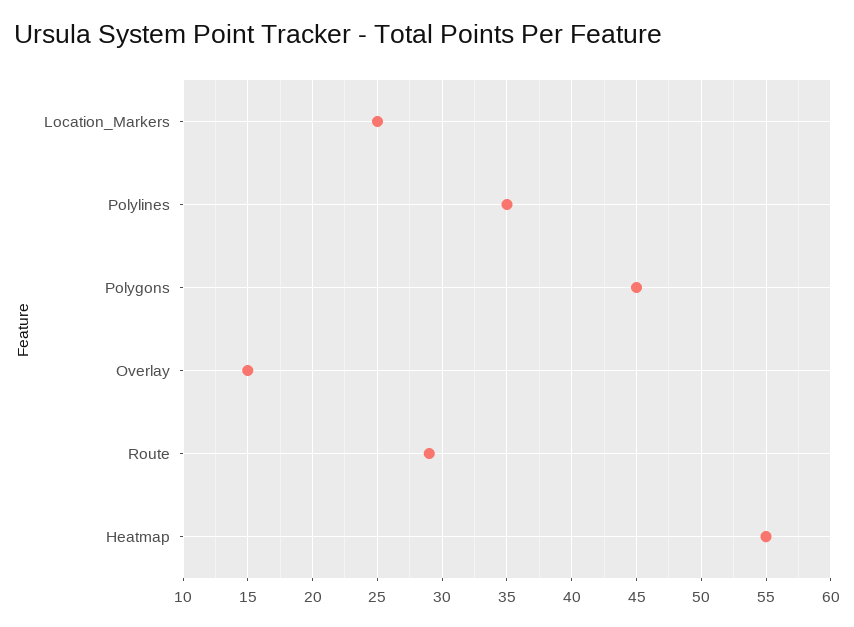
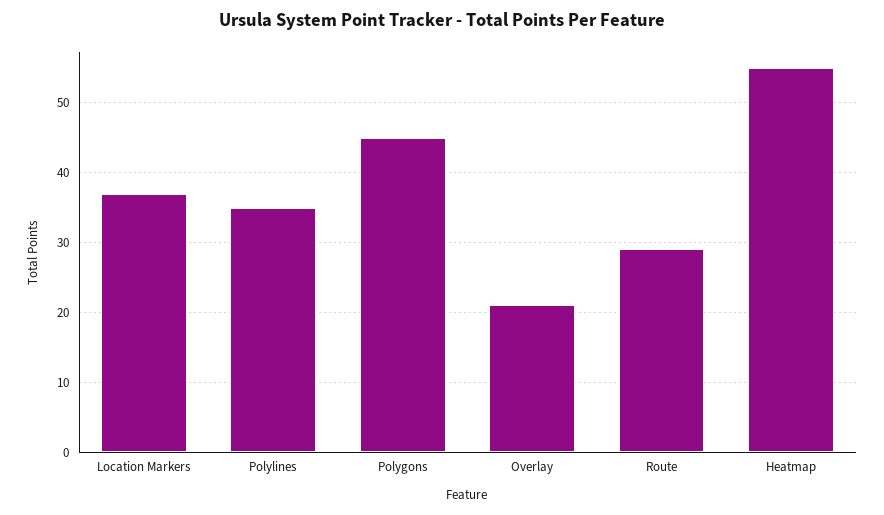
Location_Markers: 25 -> 37
Overlay: 15 -> 21

